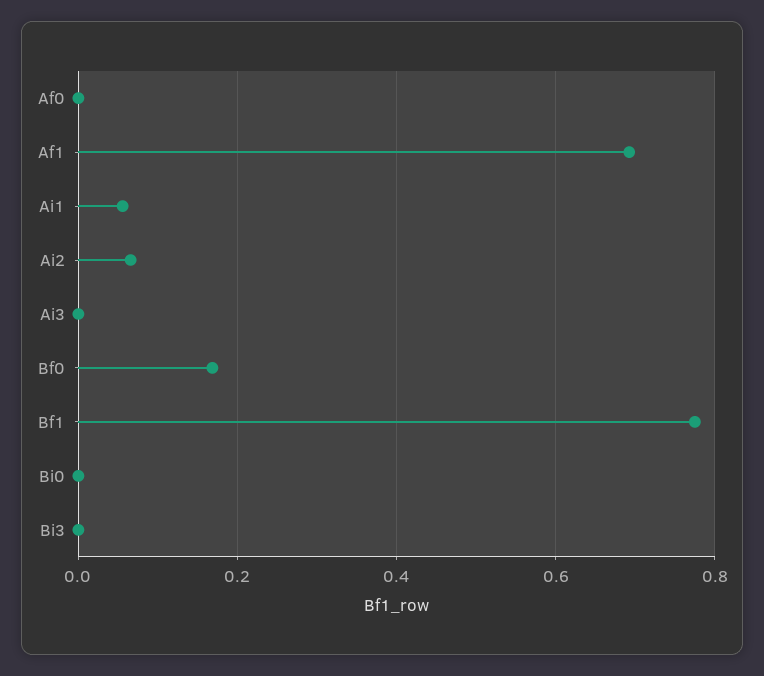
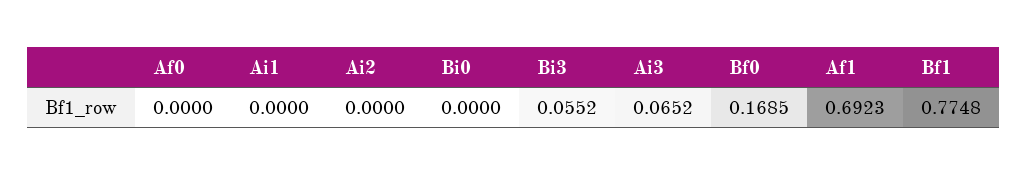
Ai1: 0.06 -> 0
Ai2: 0.06 -> 0
Ai3: 0 -> 0.0652
Bi3: 0 -> 0.0552

